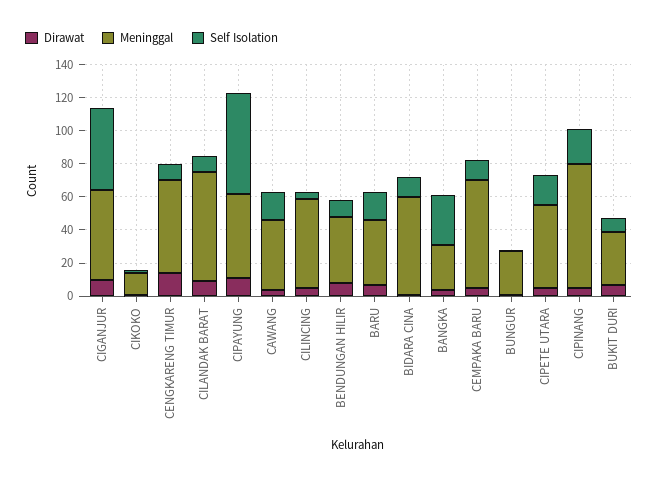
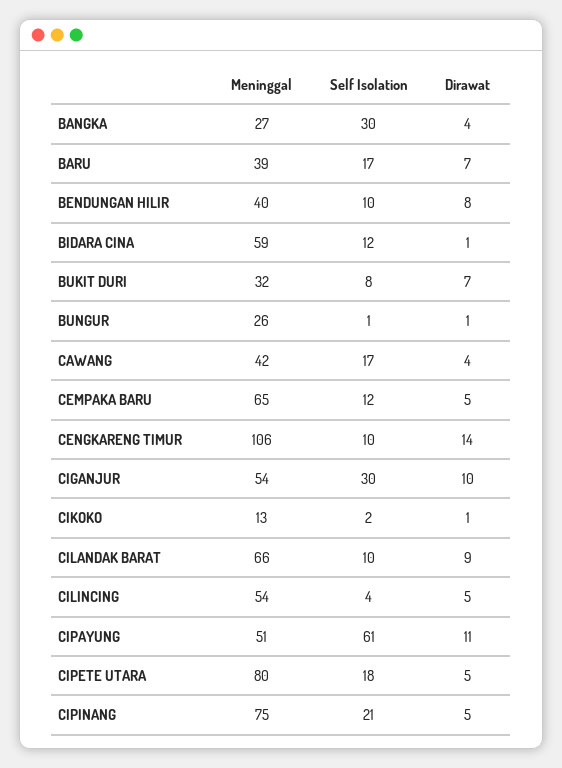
Self Isolation, CIGANJUR: 50 -> 30
Meninggal, CENGKARENG TIMUR: 55 -> 106
Meninggal, CIPETE UTARA: 50 -> 80

